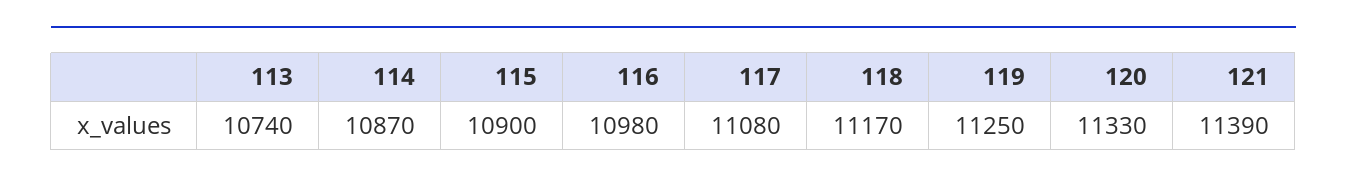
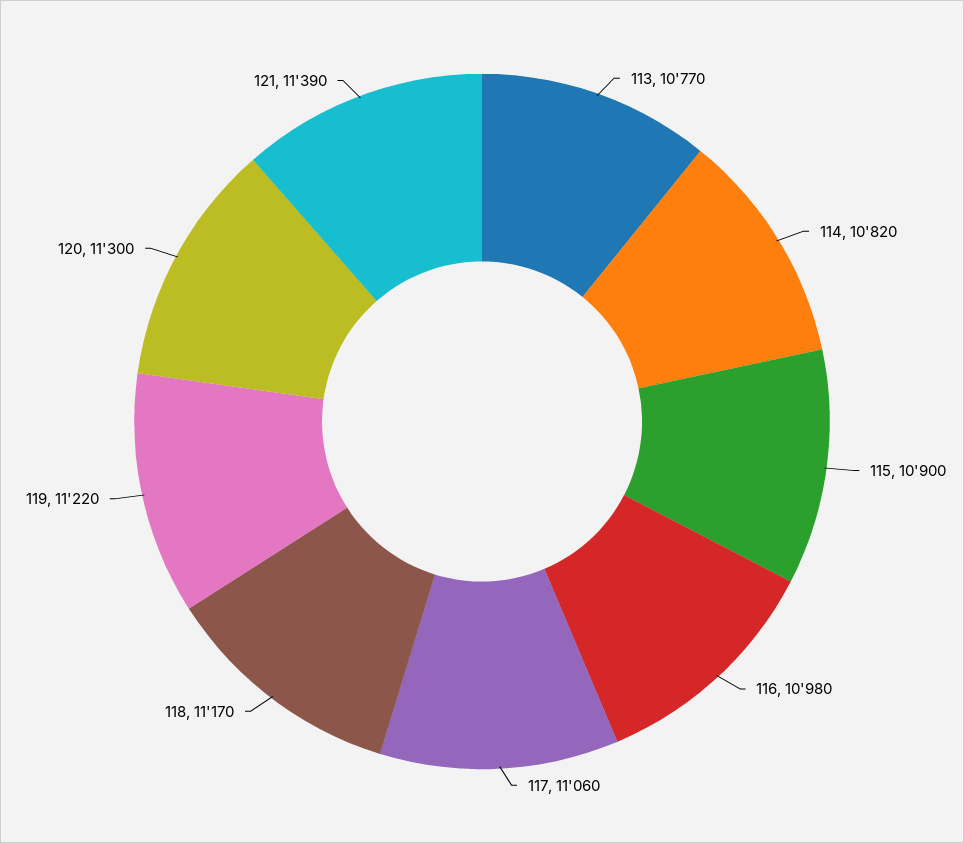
113: 10740 -> 10770
114: 10870 -> 10820
117: 11080 -> 11060
119: 11250 -> 11220
120: 11330 -> 11300

